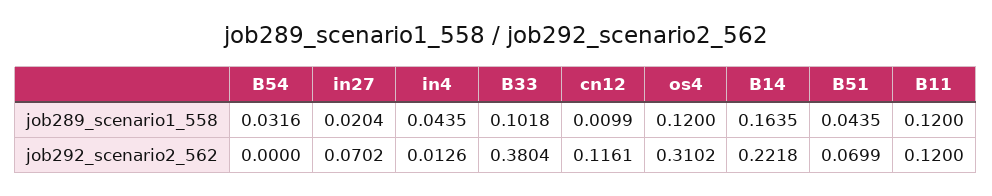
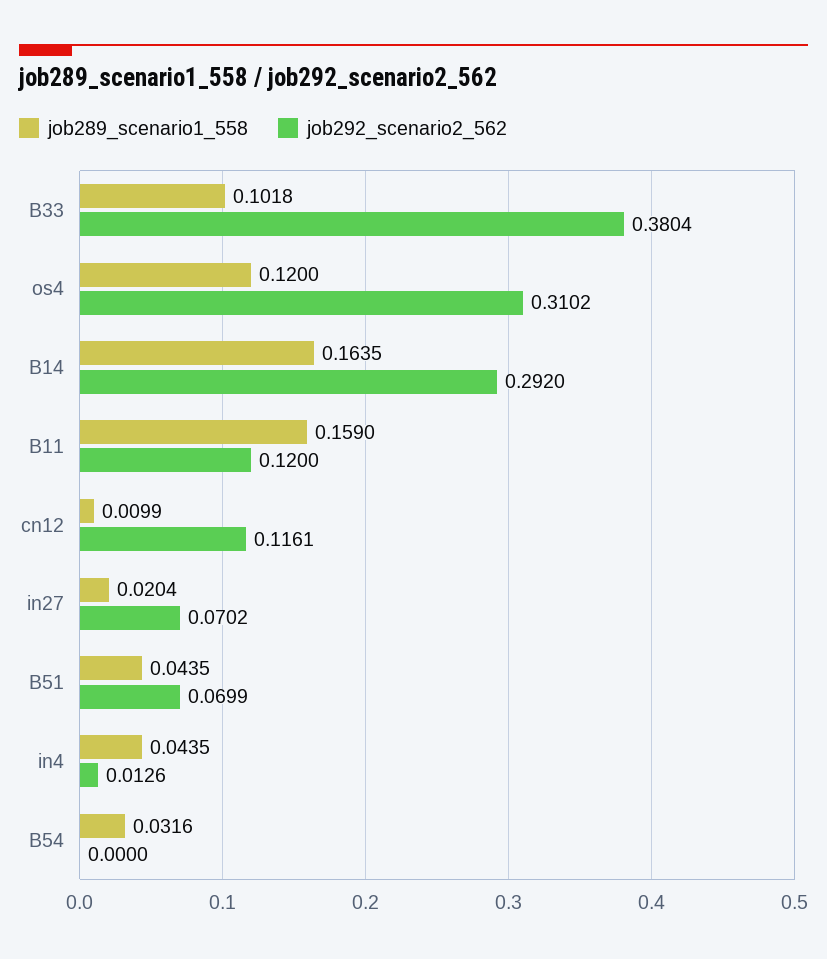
job289_scenario1_558, B11: 0.12 -> 0.159
job292_scenario2_562, B14: 0.2218 -> 0.292

